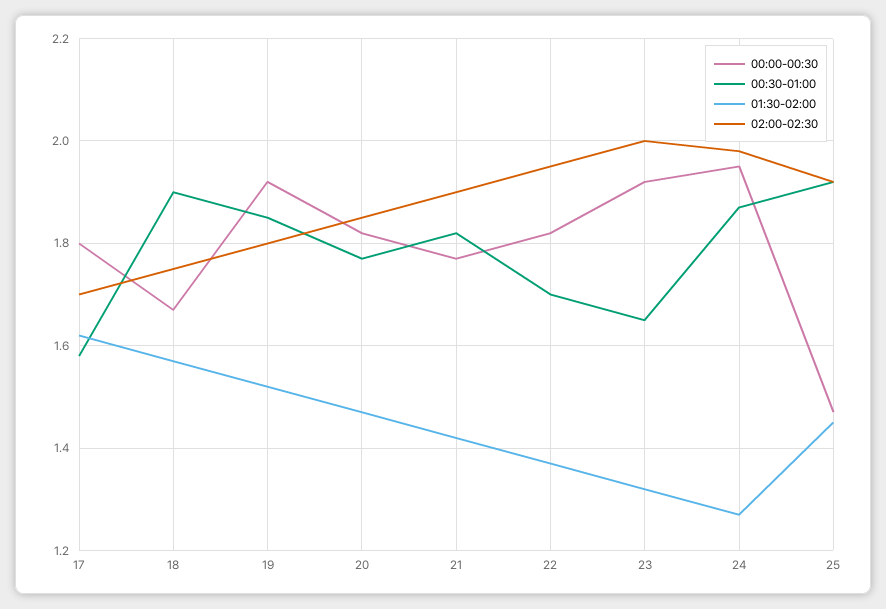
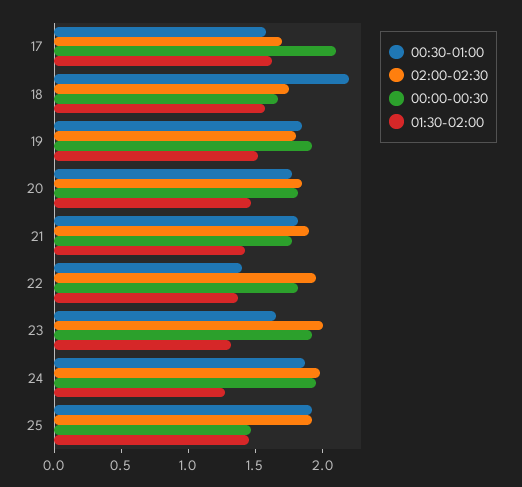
00:00-00:30, 17: 1.8 -> 2.1
00:30-01:00, 18: 1.9 -> 2.2
00:30-01:00, 22: 1.7 -> 1.4

